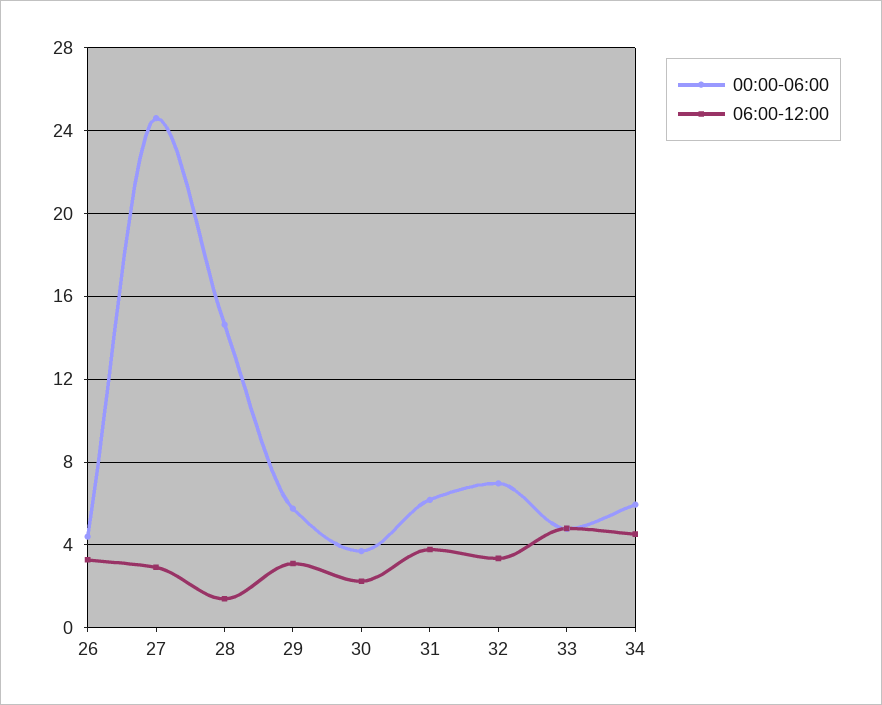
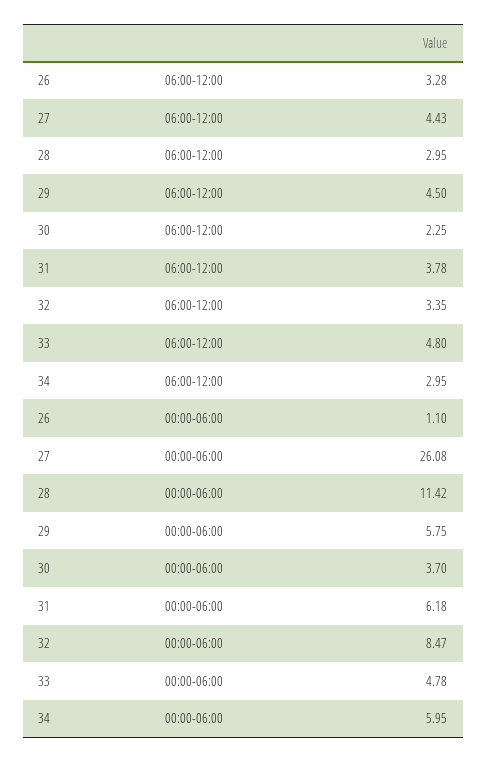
00:00-06:00, 26: 4.5 -> 1.1
00:00-06:00, 27: 24.5 -> 26.08
06:00-12:00, 27: 3 -> 4.43
00:00-06:00, 28: 14.5 -> 11.42
06:00-12:00, 28: 1.5 -> 2.95
06:00-12:00, 29: 3 -> 4.5
00:00-06:00, 32: 7 -> 8.47
06:00-12:00, 34: 4.5 -> 2.95

